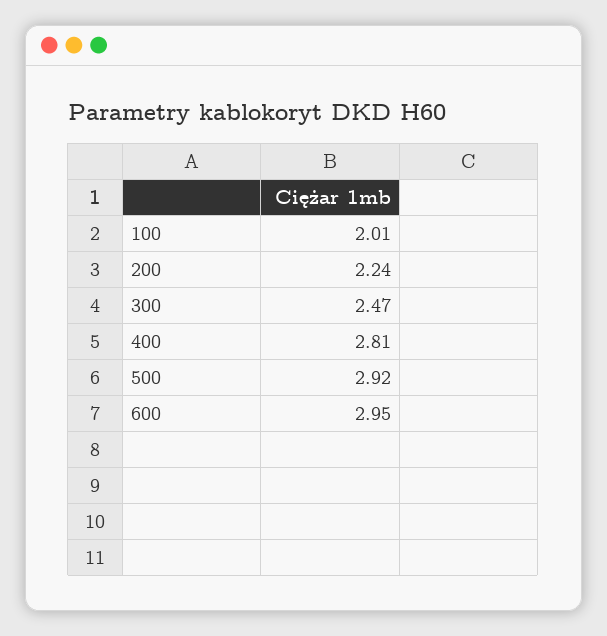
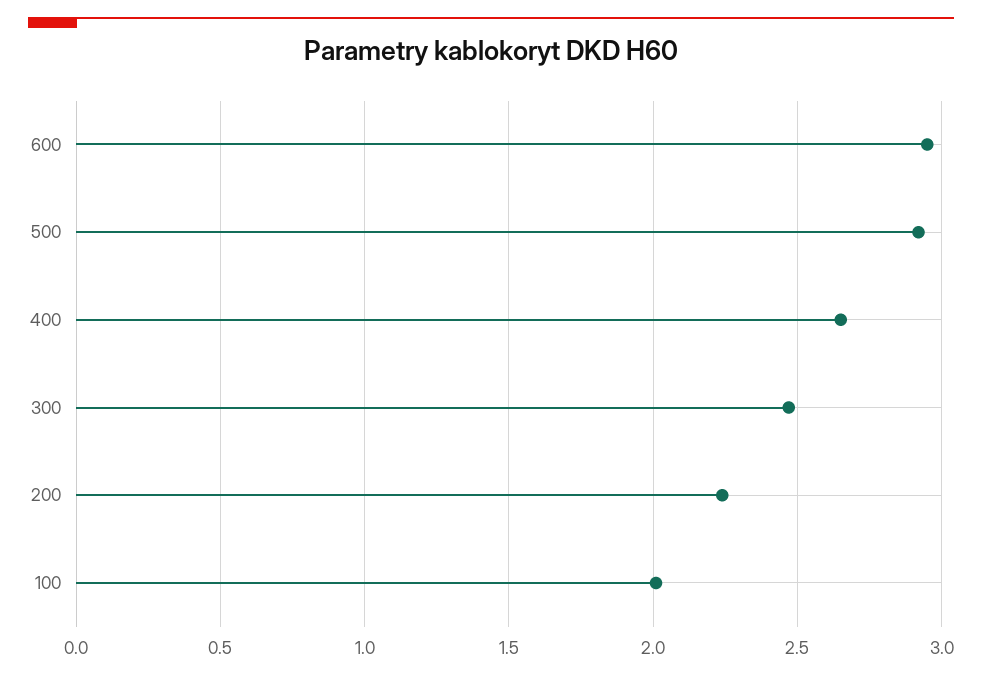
400: 2.81 -> 2.65

